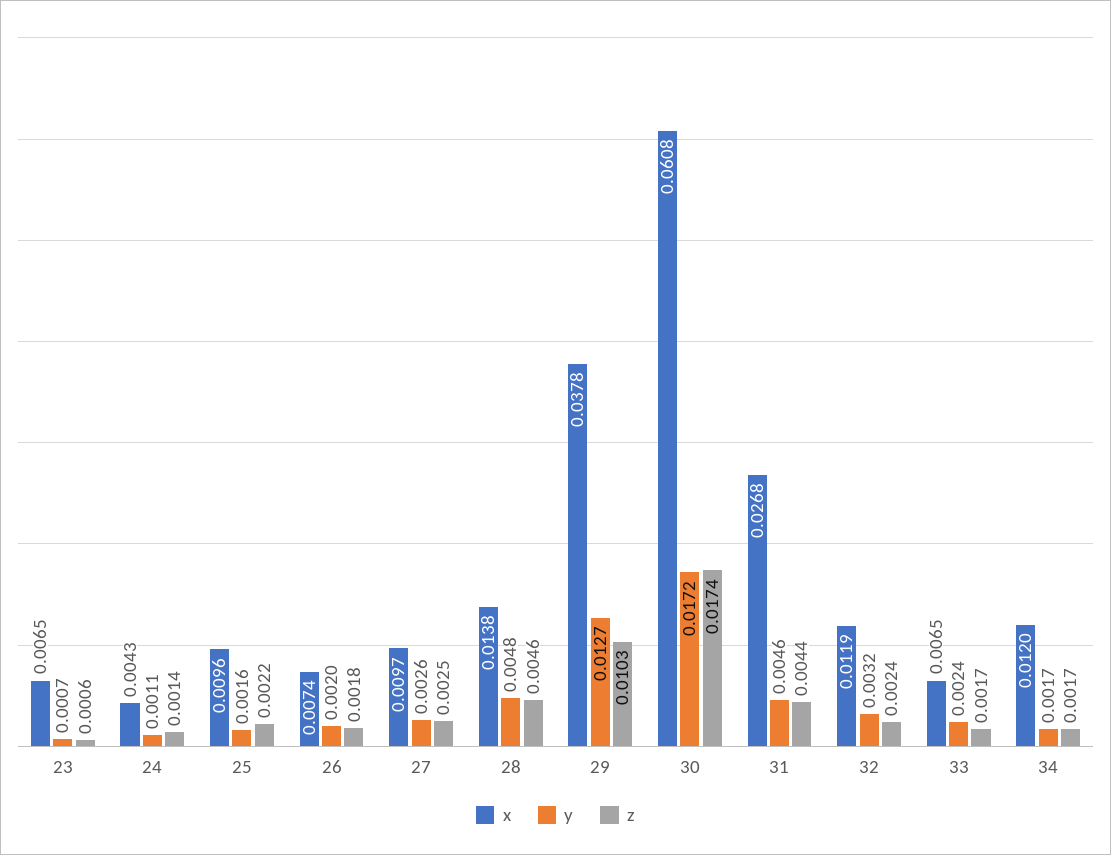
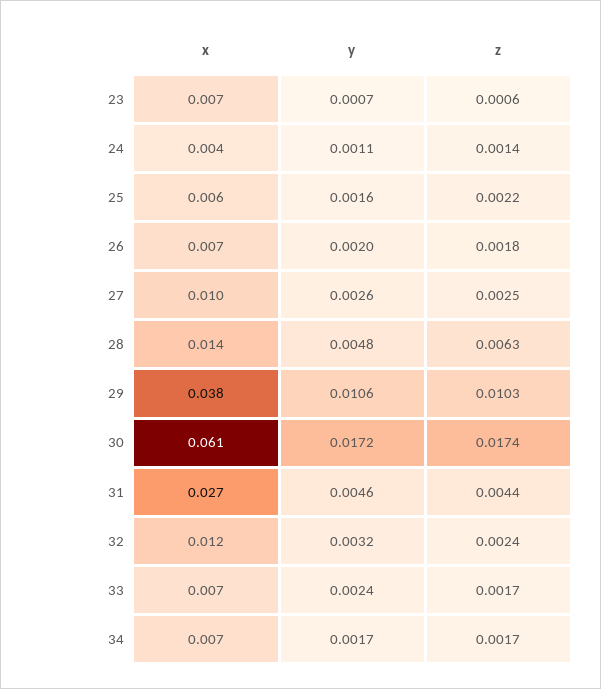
x, 25: 0.0096 -> 0.006
z, 28: 0.0046 -> 0.0063
y, 29: 0.0127 -> 0.0106
x, 34: 0.012 -> 0.007

